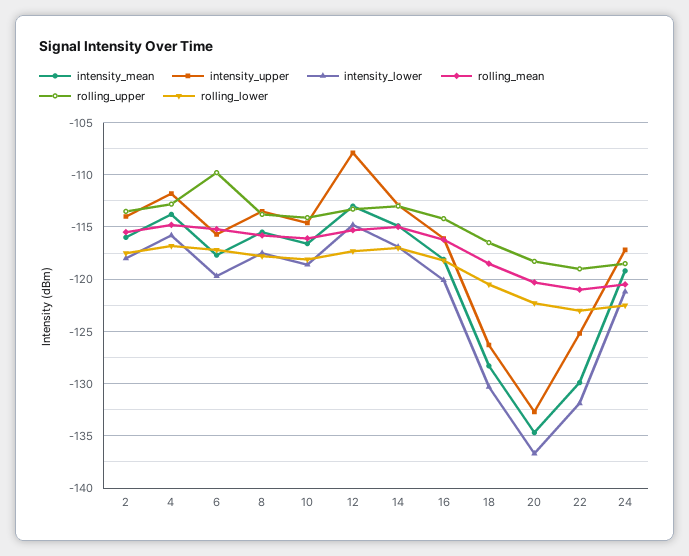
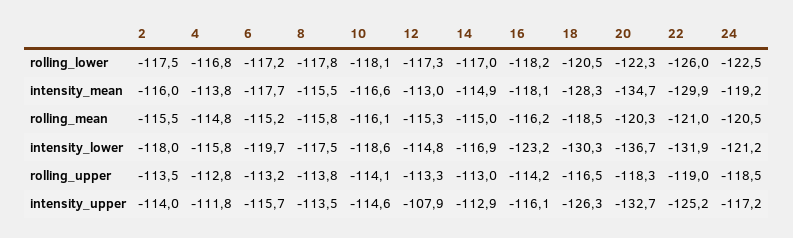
rolling_upper, 6: -110 -> -113.2
intensity_lower, 16: -120 -> -123.2
rolling_lower, 22: -123 -> -126

